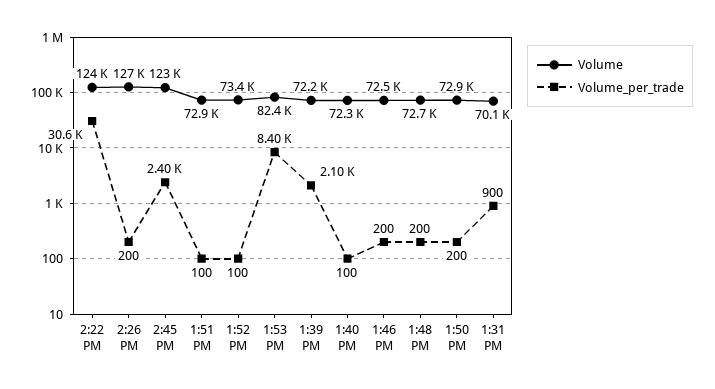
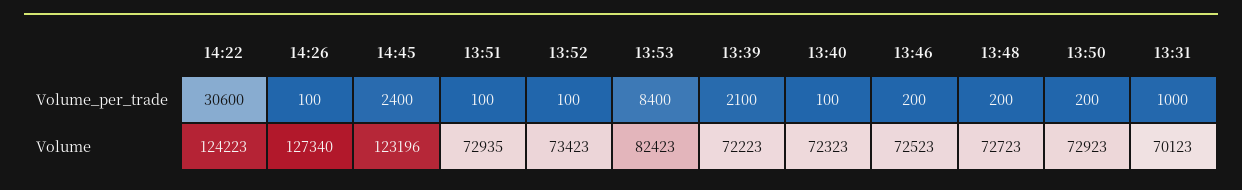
Volume_per_trade, 2:26 PM: 200 -> 100
Volume_per_trade, 1:31 PM: 900 -> 1000

